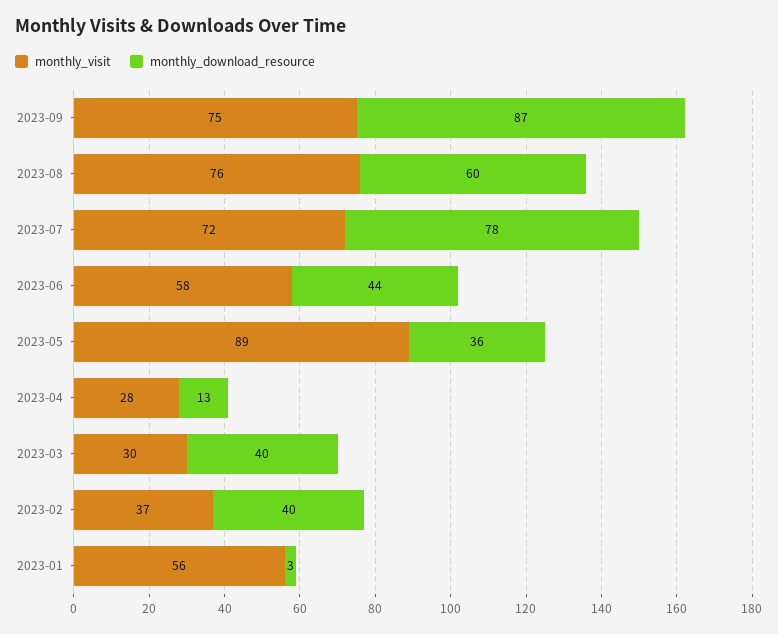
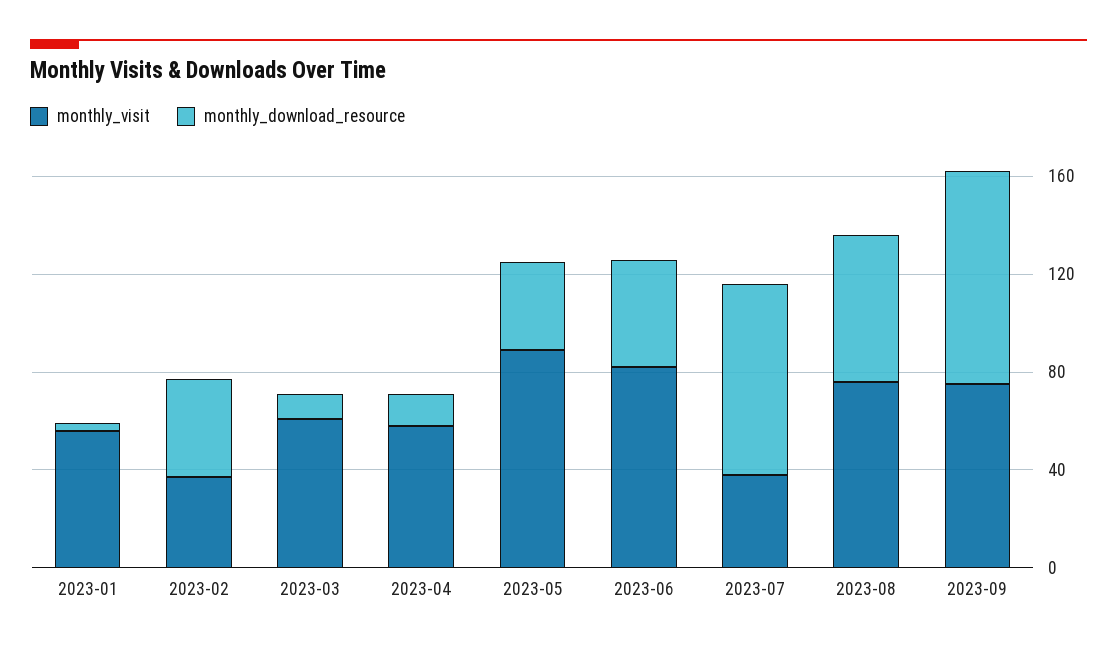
monthly_visit, 2023-07: 72 -> 40
monthly_visit, 2023-06: 58 -> 80
monthly_visit, 2023-04: 28 -> 60
monthly_visit, 2023-03: 30 -> 60
monthly_download_resource, 2023-03: 40 -> 10

